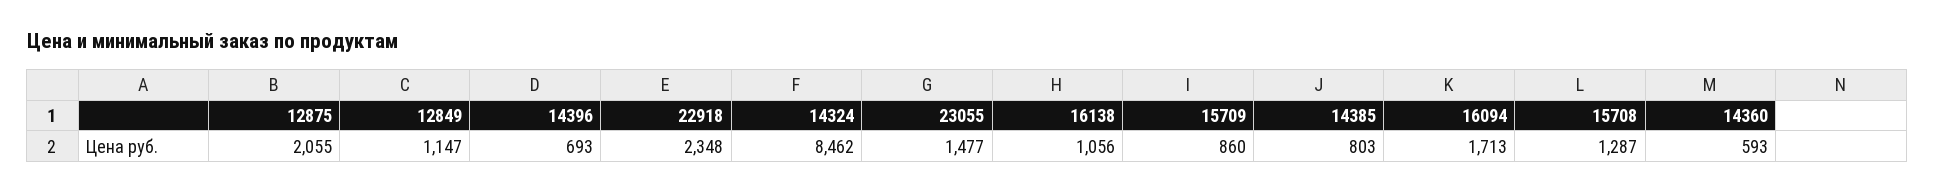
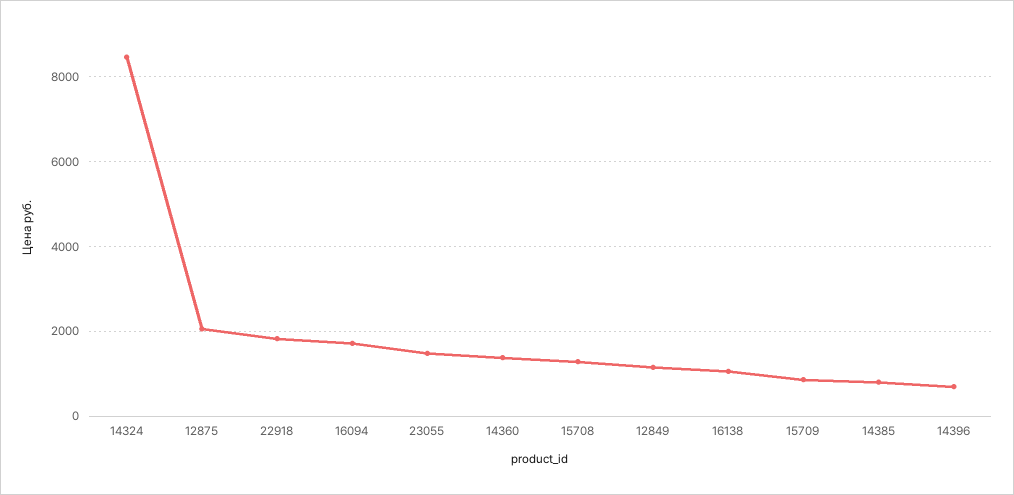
22918: 2348 -> 1800
14360: 593 -> 1400

